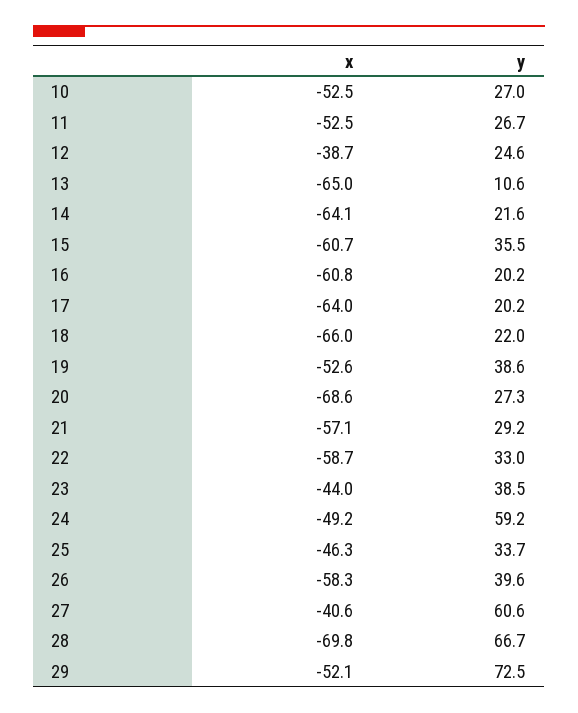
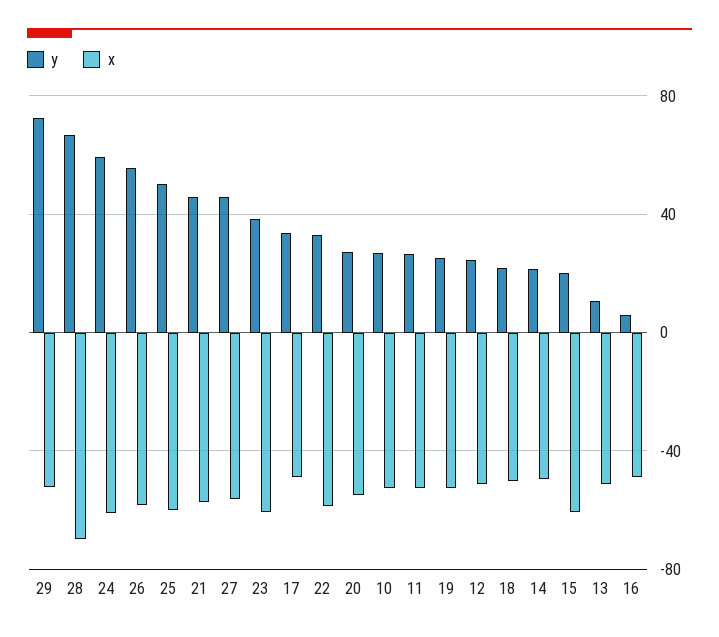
x, 12: -38.7 -> -50
x, 13: -65 -> -50
x, 14: -64.1 -> -50
y, 15: 35.5 -> 20
x, 16: -60.8 -> -50
y, 16: 20.2 -> 5
x, 17: -64 -> -50
y, 17: 20.2 -> 35
x, 18: -66 -> -50
y, 19: 38.6 -> 25
x, 20: -68.6 -> -55
y, 21: 29.2 -> 45
x, 23: -44 -> -60
x, 24: -49.2 -> -60
x, 25: -46.3 -> -60
y, 25: 33.7 -> 50
y, 26: 39.6 -> 55
x, 27: -40.6 -> -55
y, 27: 60.6 -> 45

